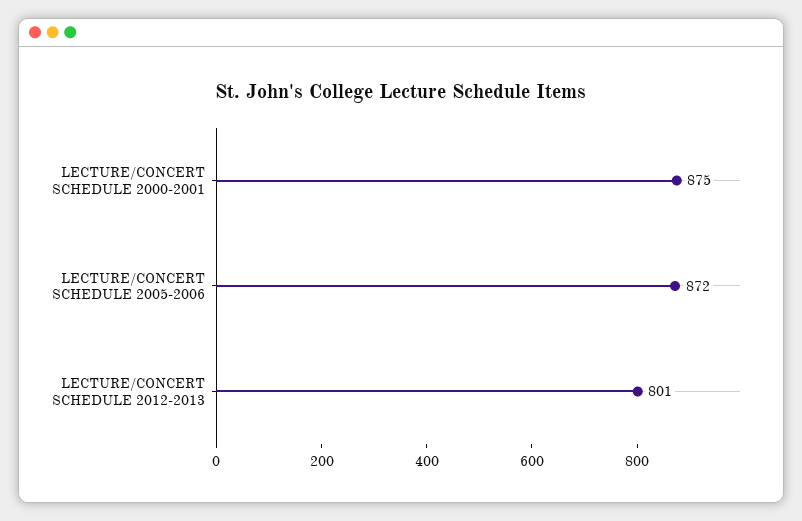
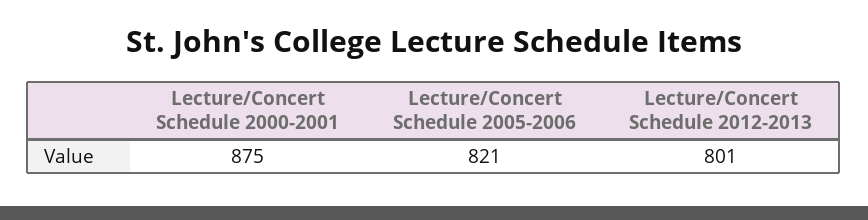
LECTURE/CONCERT SCHEDULE 2005-2006: 872 -> 821

